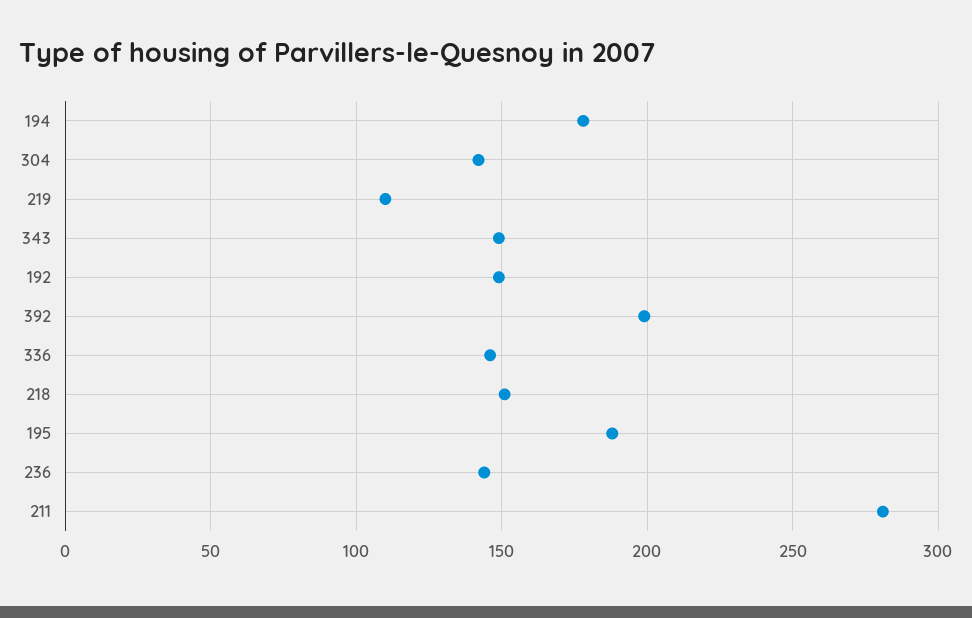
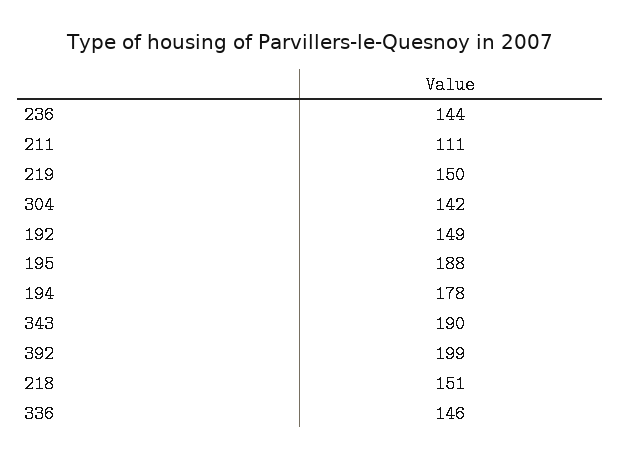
219: 110 -> 150
343: 150 -> 190
211: 280 -> 111

